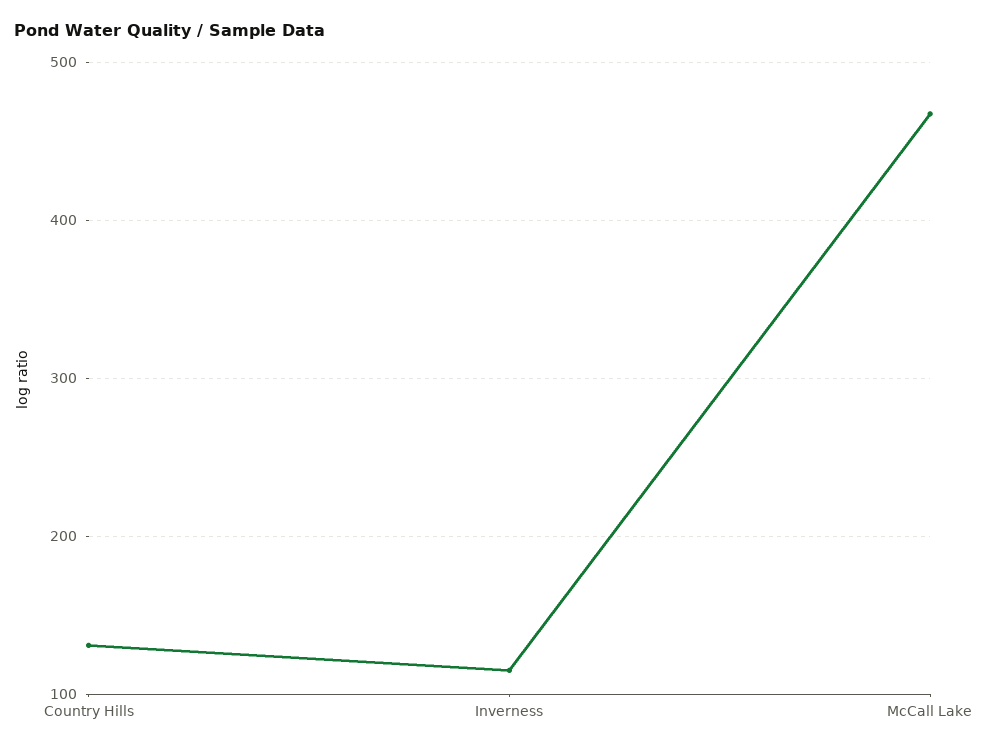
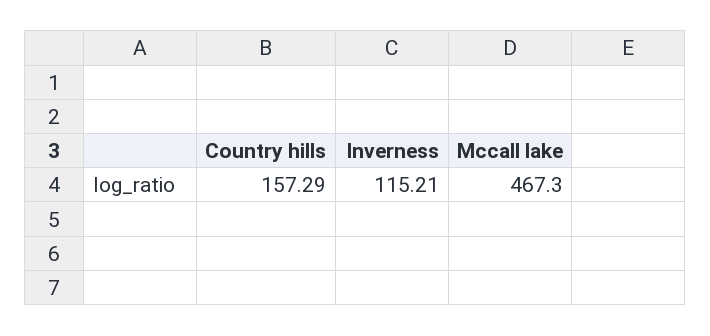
Country Hills: 130 -> 157.29

